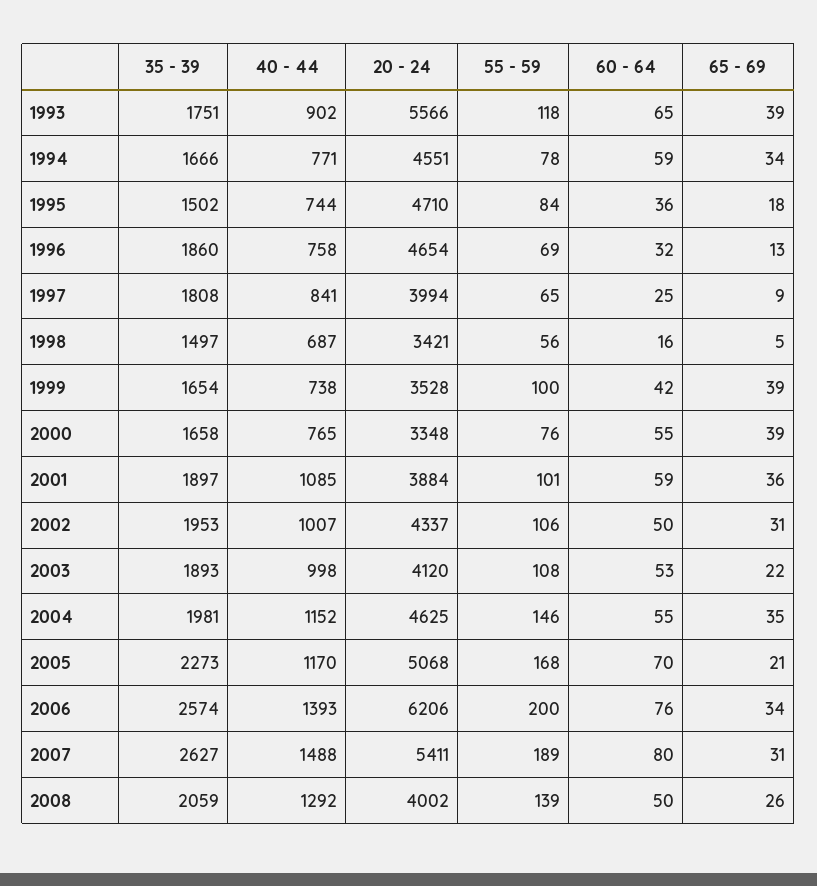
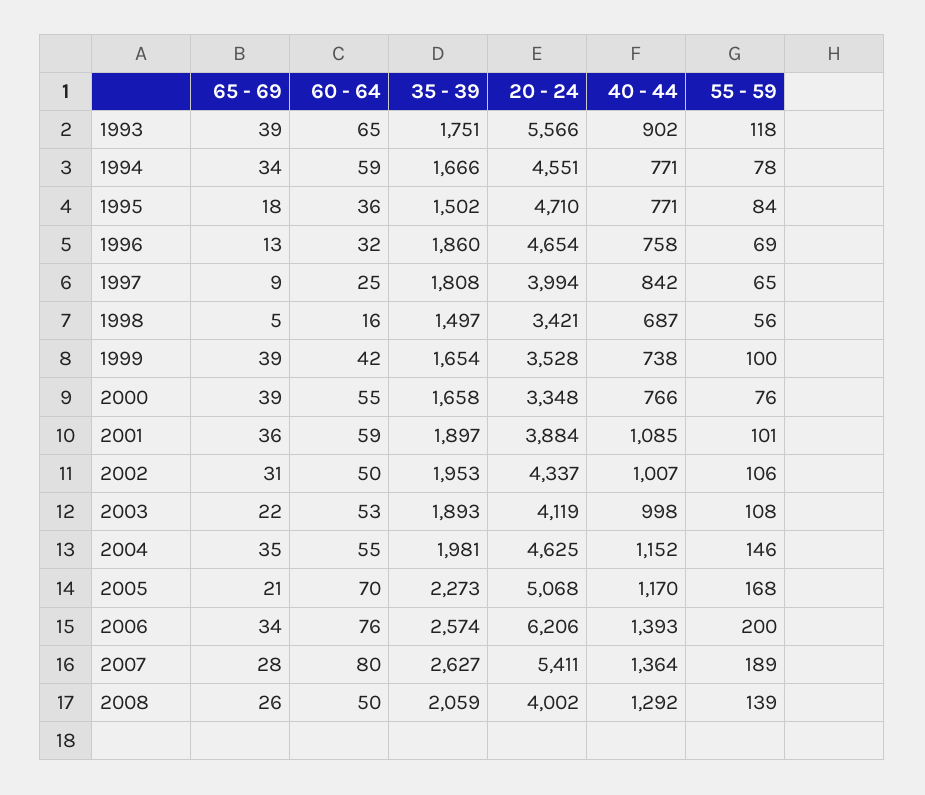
40 - 44, 1995: 744 -> 771
40 - 44, 1997: 841 -> 842
40 - 44, 2000: 765 -> 766
20 - 24, 2003: 4120 -> 4119
40 - 44, 2007: 1488 -> 1364
65 - 69, 2007: 31 -> 28

